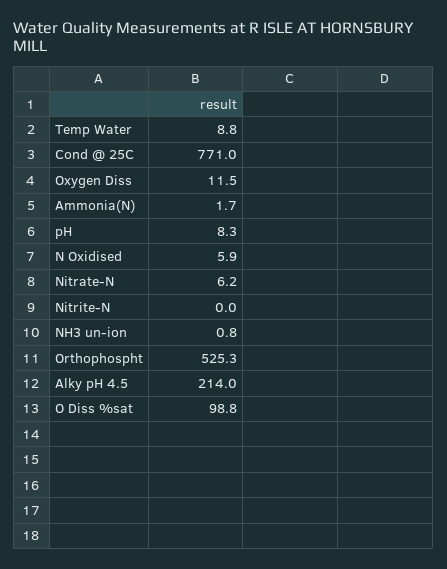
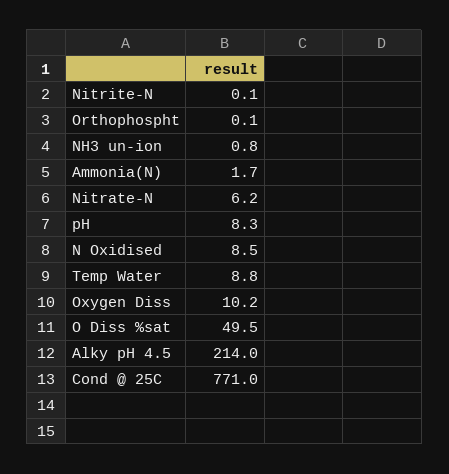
Oxygen Diss: 11.5 -> 10.2
N Oxidised: 5.9 -> 8.5
Nitrite-N: 0 -> 0.1
Orthophospht: 525.3 -> 0.1
O Diss %sat: 98.8 -> 49.5

